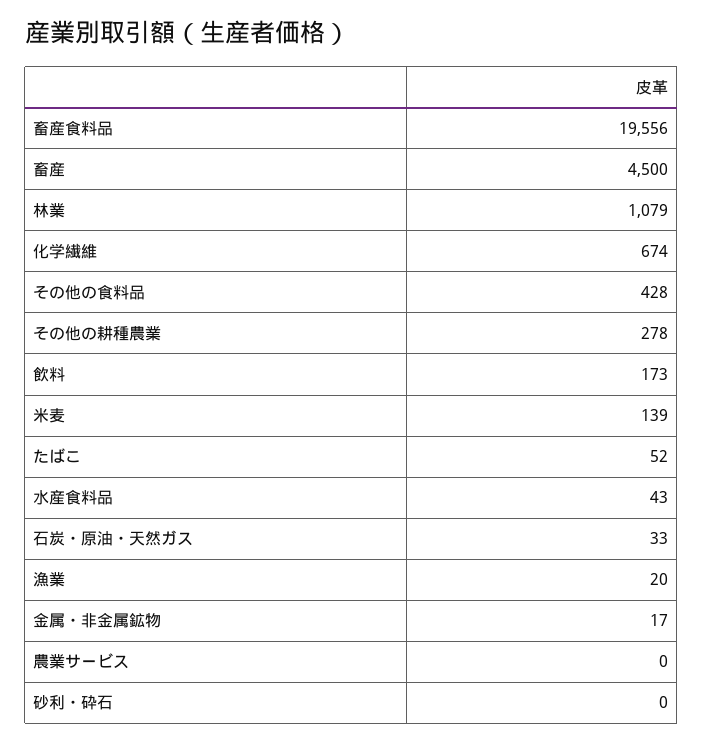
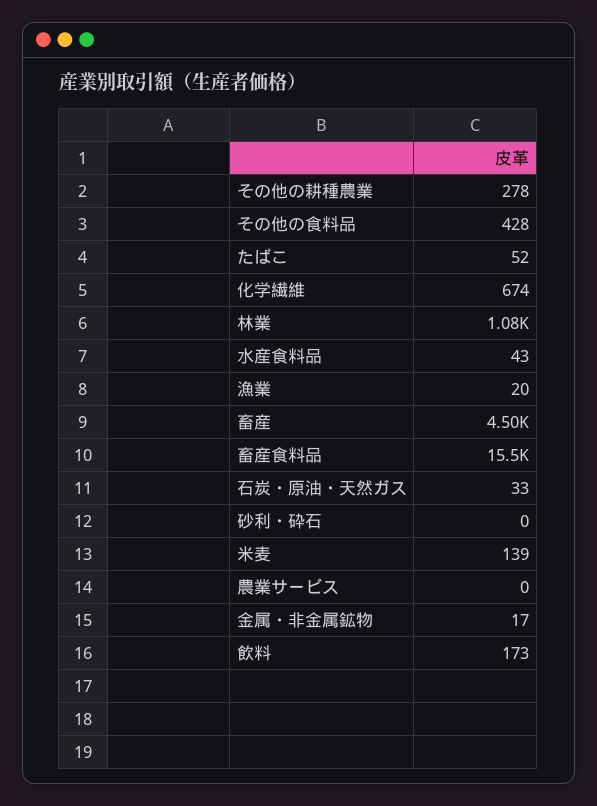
畜産食料品: 19556 -> 15500

